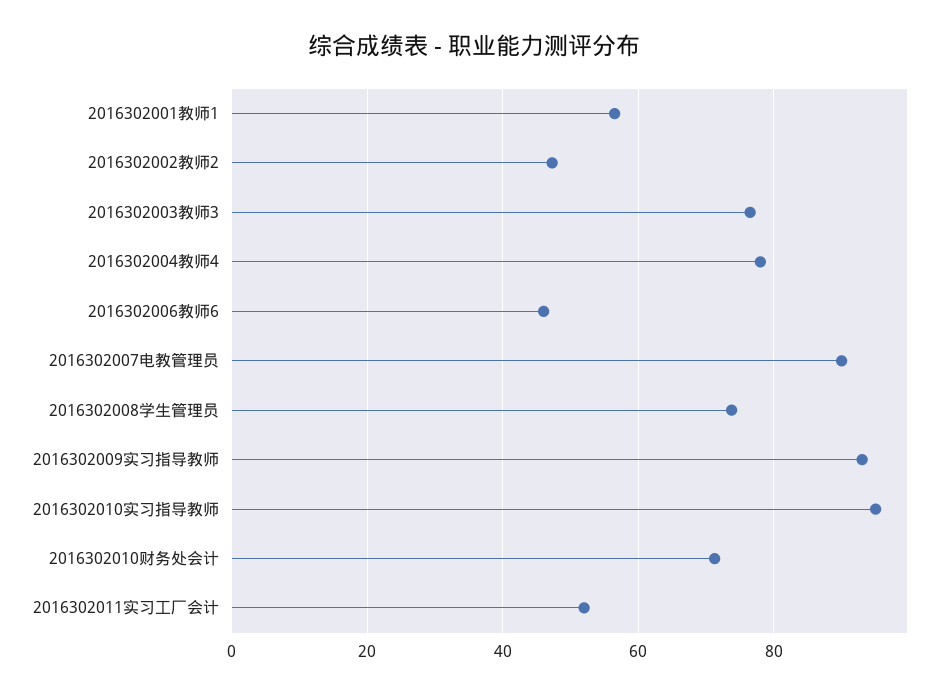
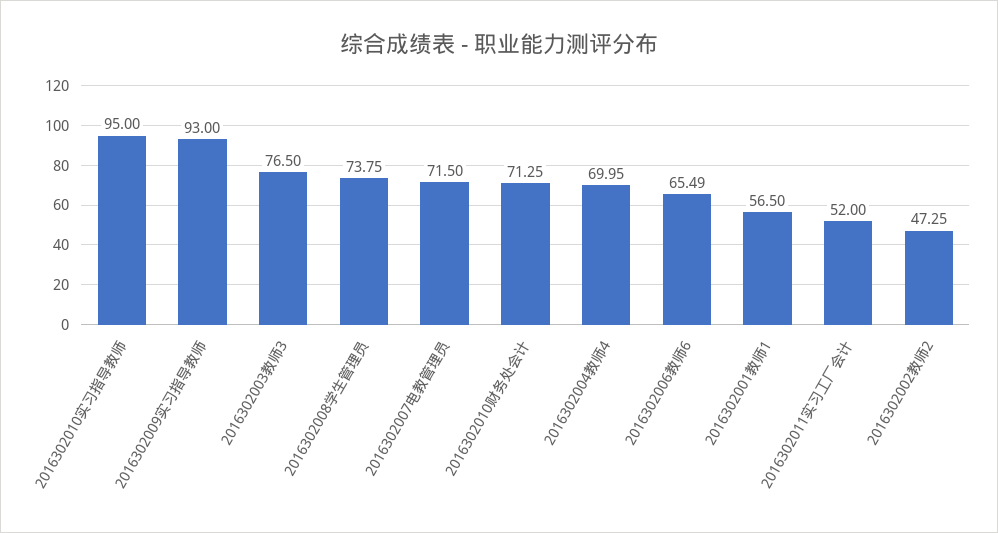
2016302004教师4: 78 -> 69.95
2016302006教师6: 46 -> 65.49
2016302007电教管理员: 90 -> 71.5

